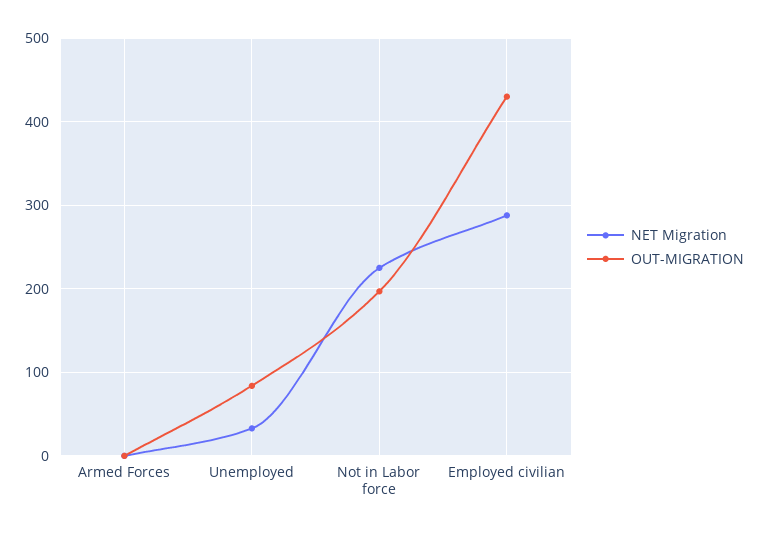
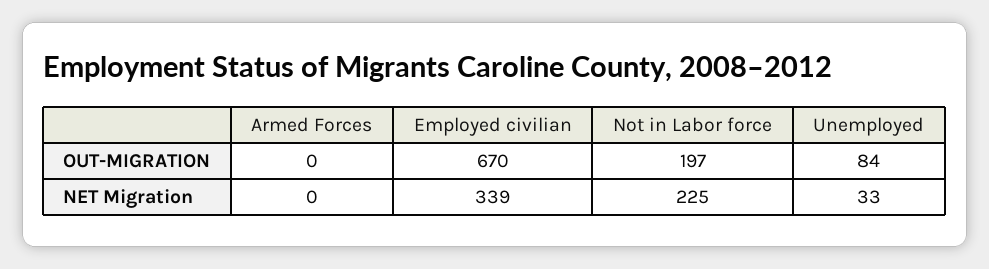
NET Migration, Employed civilian: 290 -> 339
OUT-MIGRATION, Employed civilian: 430 -> 670

